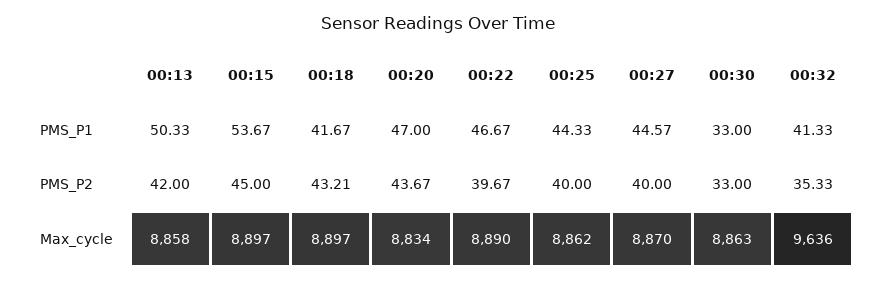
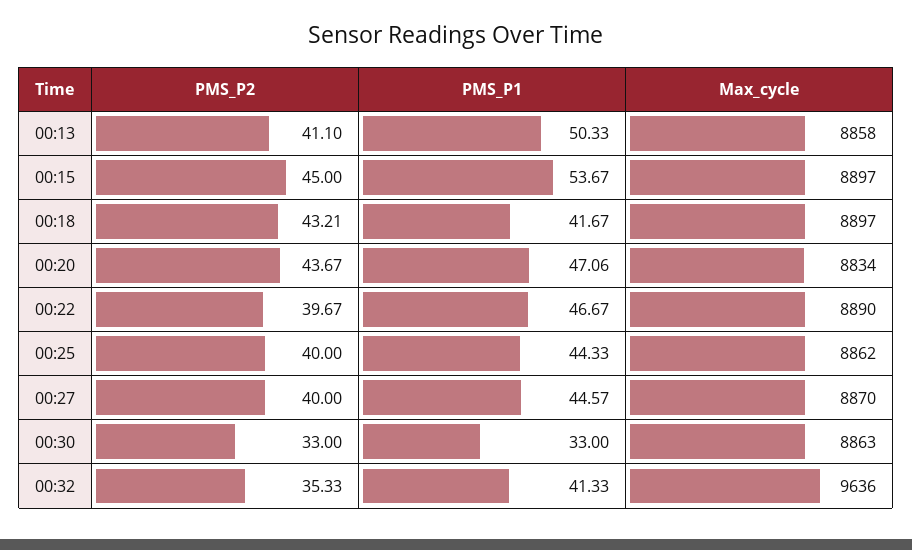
00:20, PMS_P1: 47 -> 47.06
00:13, PMS_P2: 42 -> 41.1

